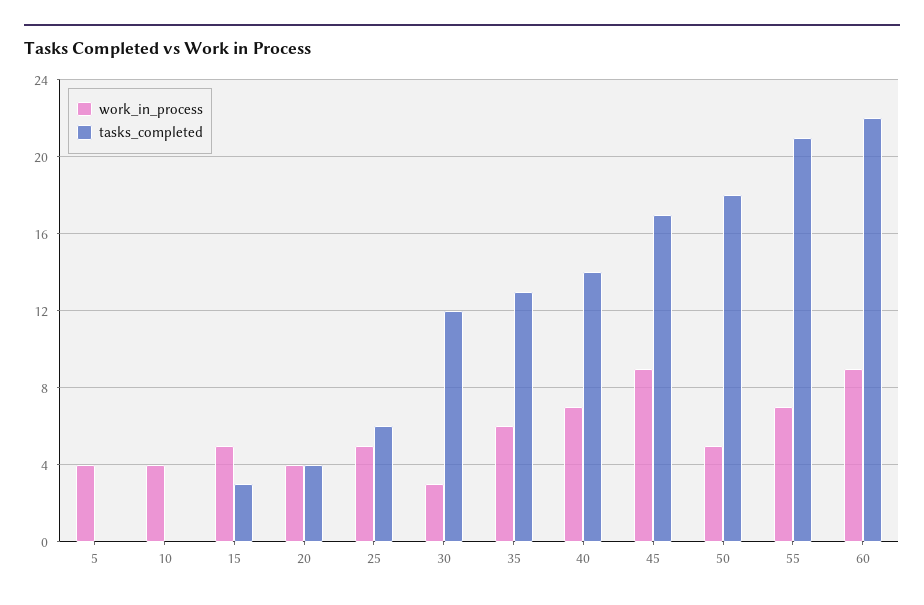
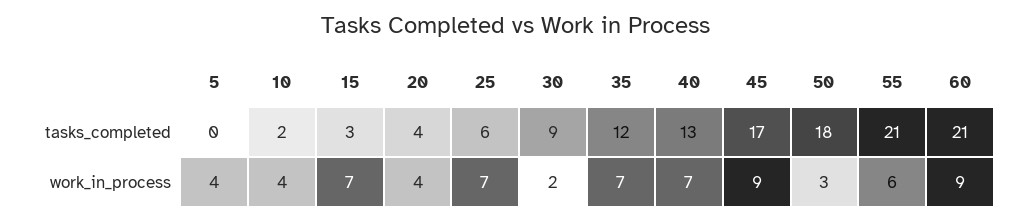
tasks_completed, 10: 0 -> 2
work_in_process, 15: 5 -> 7
work_in_process, 25: 5 -> 7
work_in_process, 30: 3 -> 2
tasks_completed, 30: 12 -> 9
work_in_process, 35: 6 -> 7
tasks_completed, 35: 13 -> 12
tasks_completed, 40: 14 -> 13
work_in_process, 50: 5 -> 3
work_in_process, 55: 7 -> 6
tasks_completed, 60: 22 -> 21

